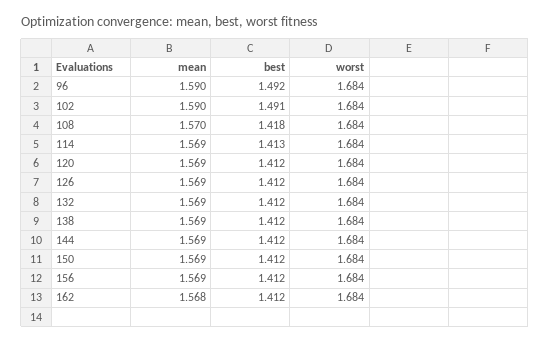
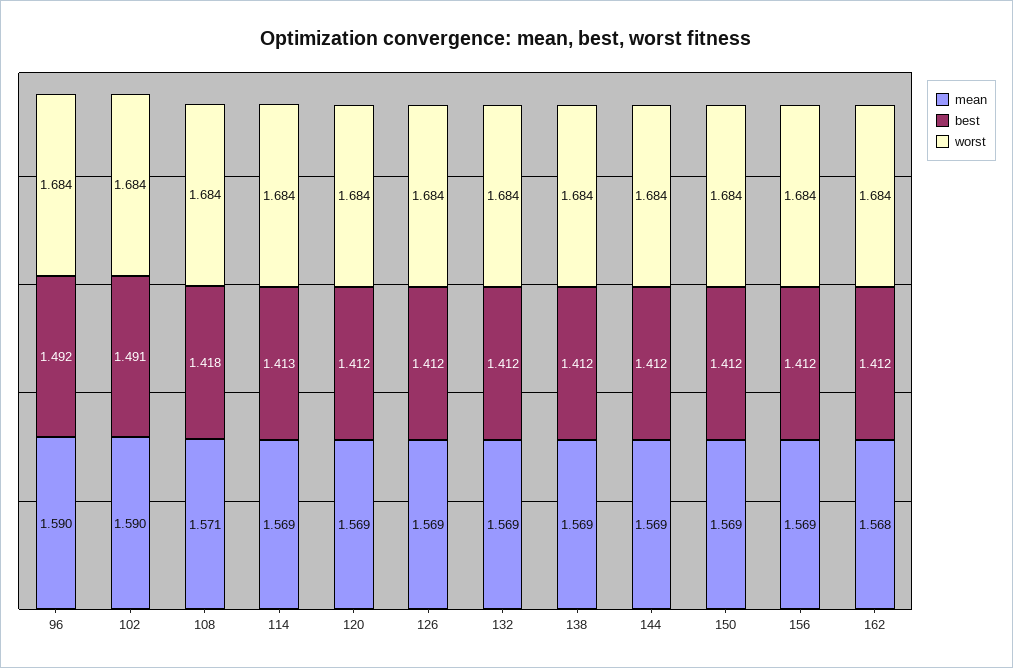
mean, 108: 1.57 -> 1.571

